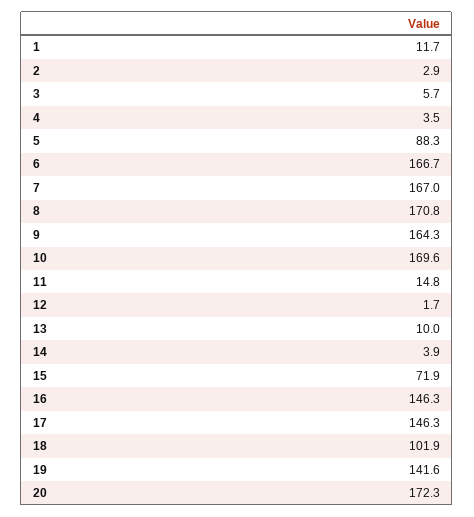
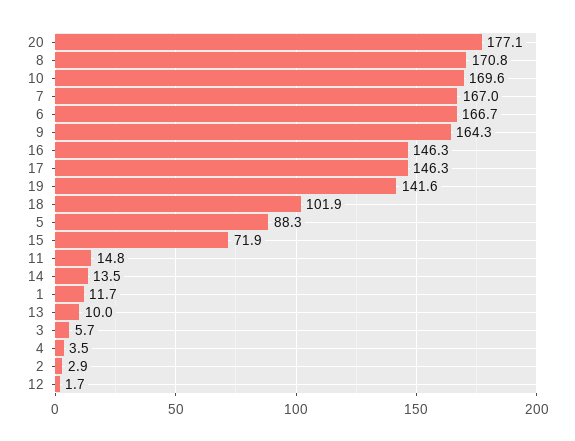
14: 3.9 -> 13.5
20: 172.3 -> 177.1

